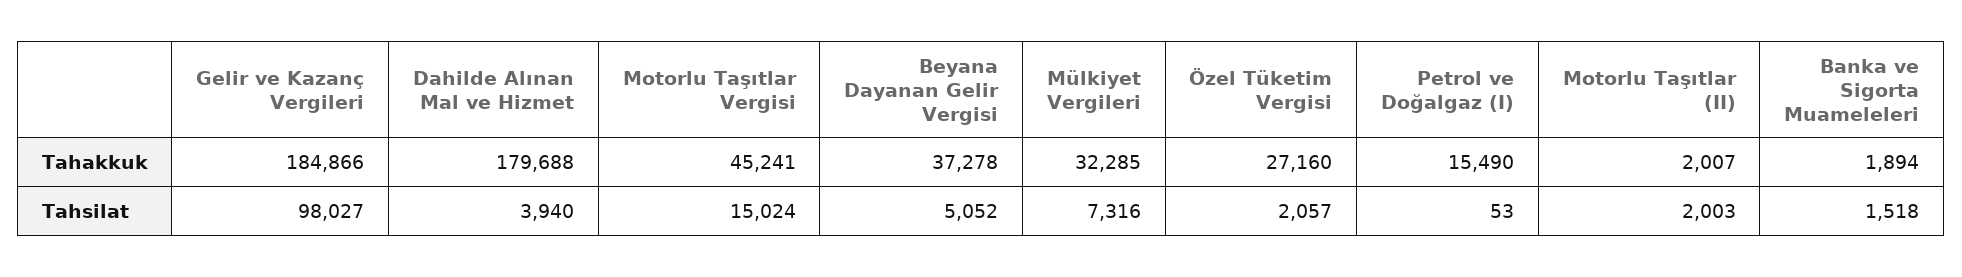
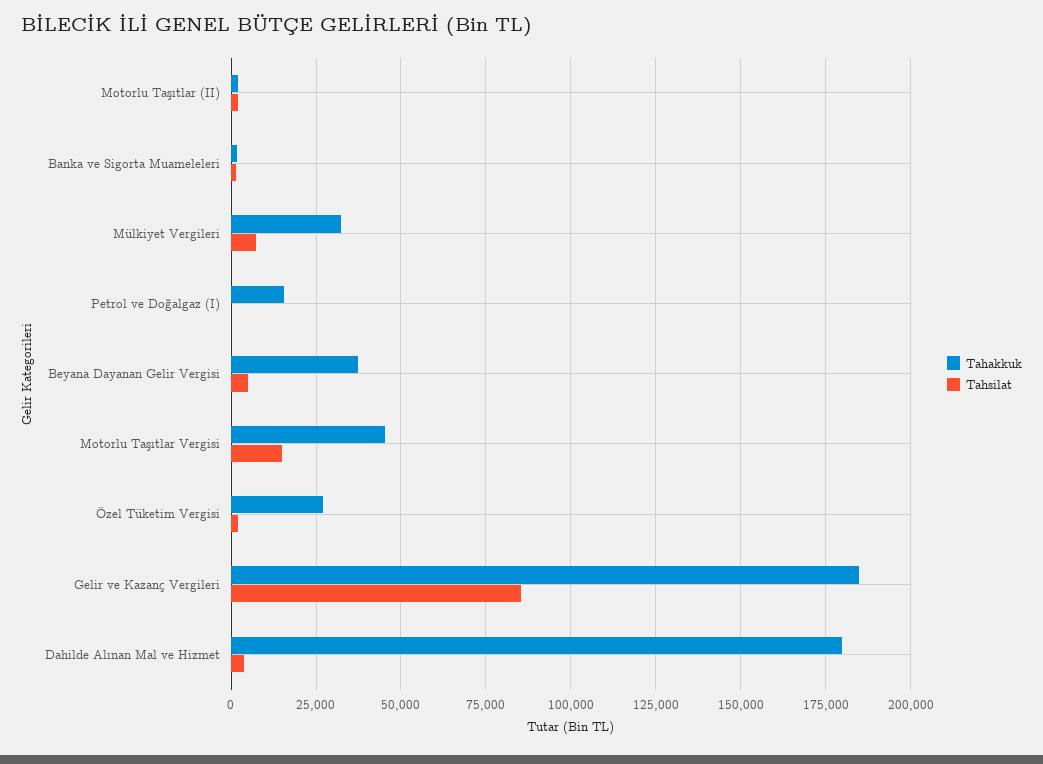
Tahsilat, Gelir ve Kazanç Vergileri: 98027 -> 85000

